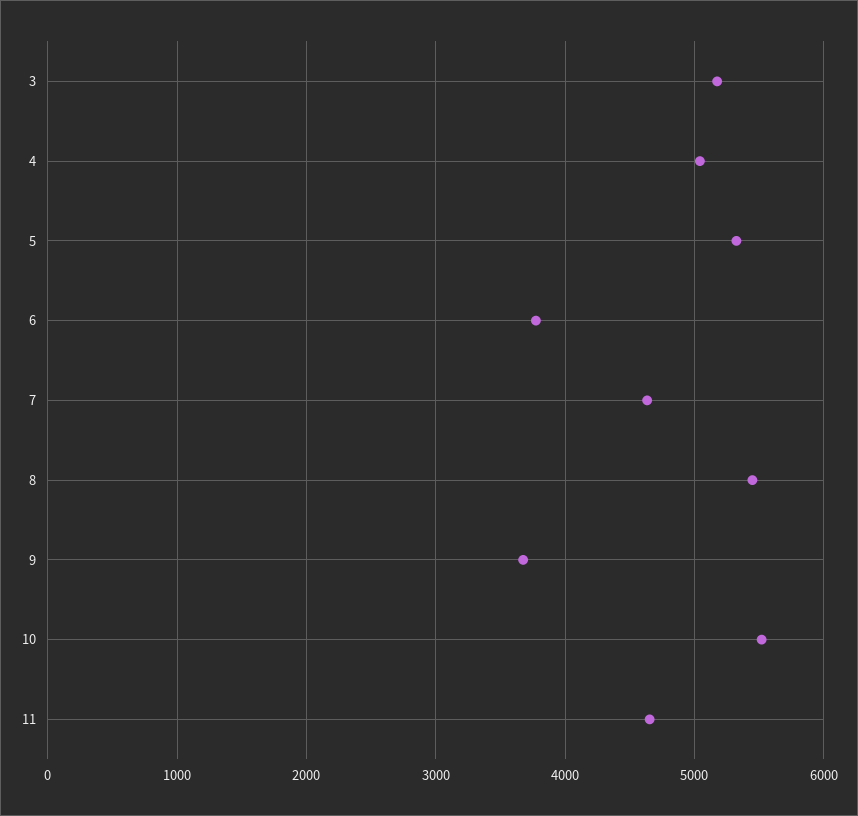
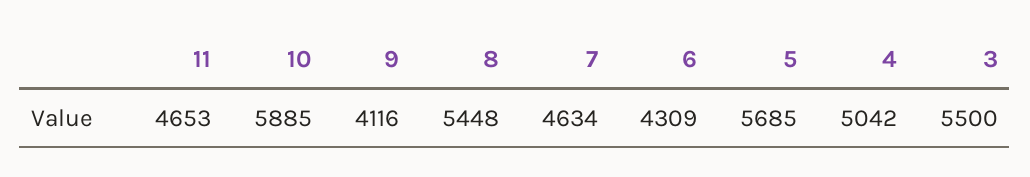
3: 5200 -> 5500
5: 5300 -> 5685
6: 3800 -> 4309
9: 3700 -> 4116
10: 5500 -> 5885

